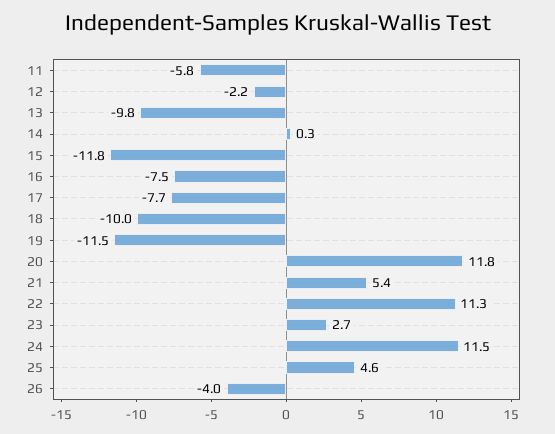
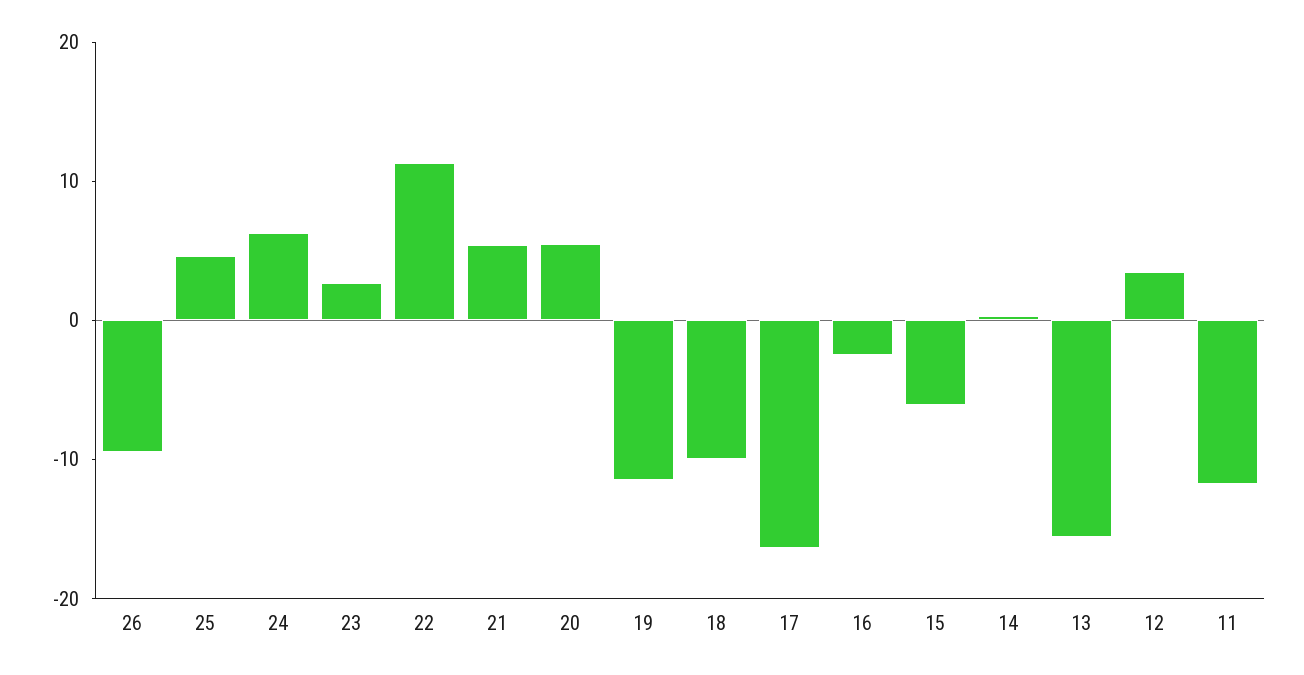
11: -5.8 -> -12
12: -2.2 -> 4
13: -9.8 -> -16
15: -11.8 -> -6
16: -7.5 -> -2
17: -7.7 -> -16
20: 11.8 -> 6
24: 11.5 -> 6
26: -4 -> -10

